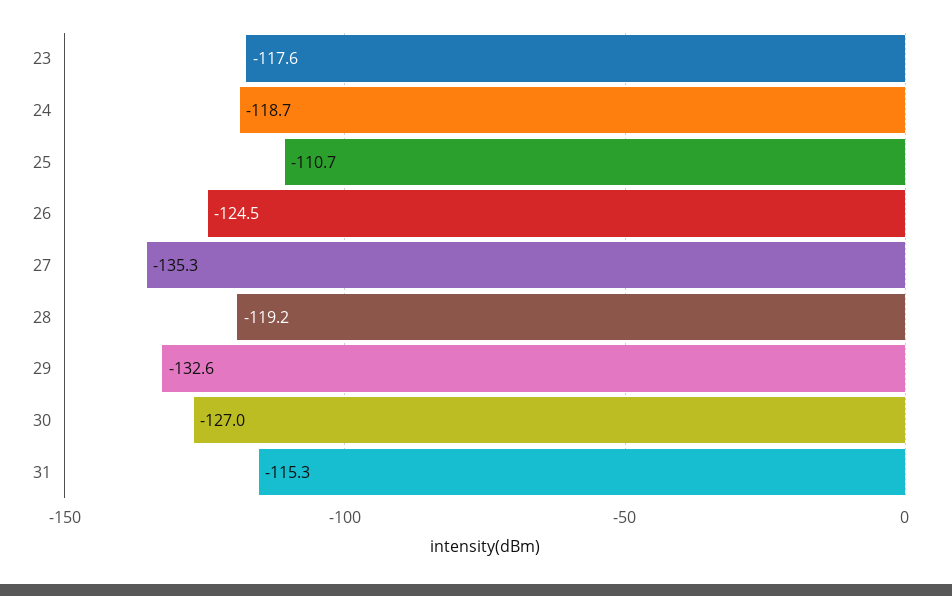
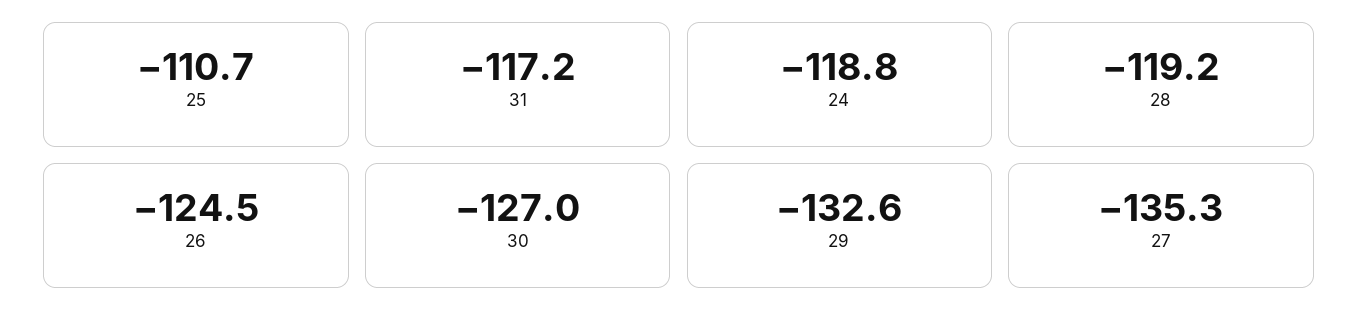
23: -117.6 -> none
24: -118.7 -> -118.8
31: -115.3 -> -117.2

